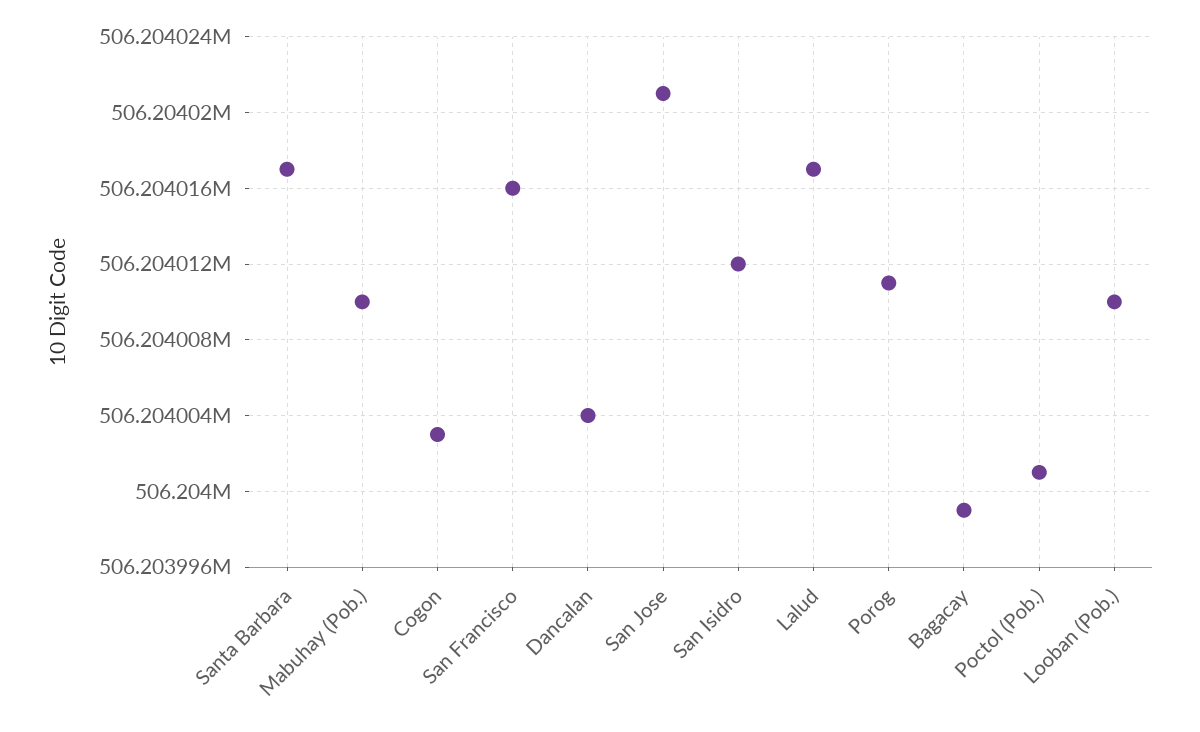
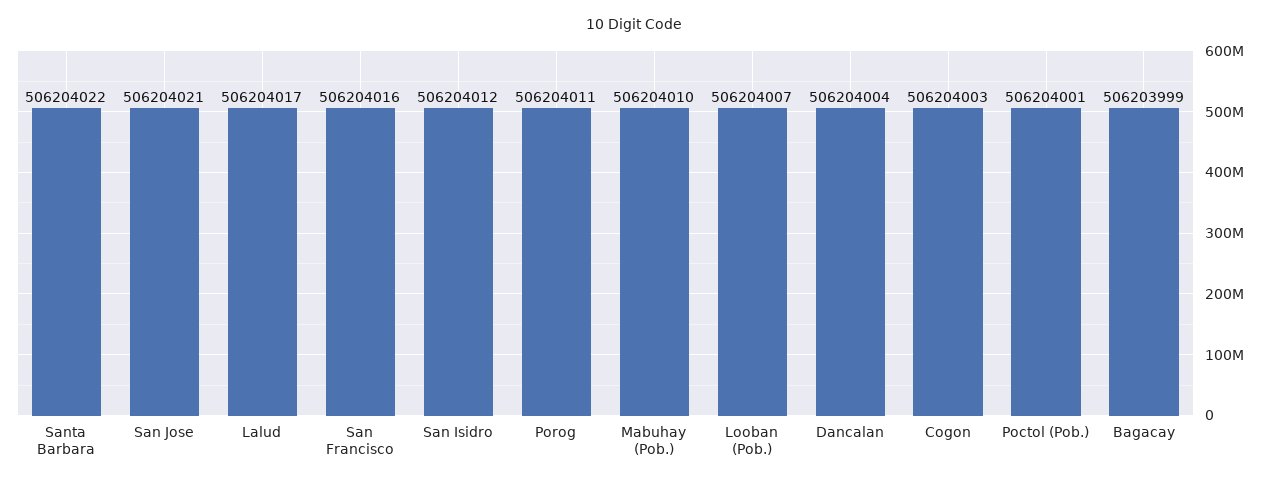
Santa Barbara: 506204017 -> 506204022
Looban (Pob.): 506204010 -> 506204007

